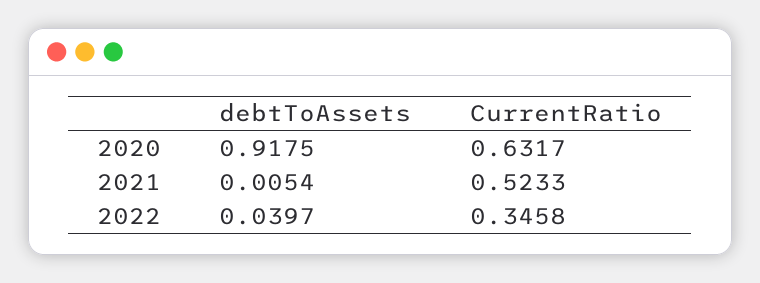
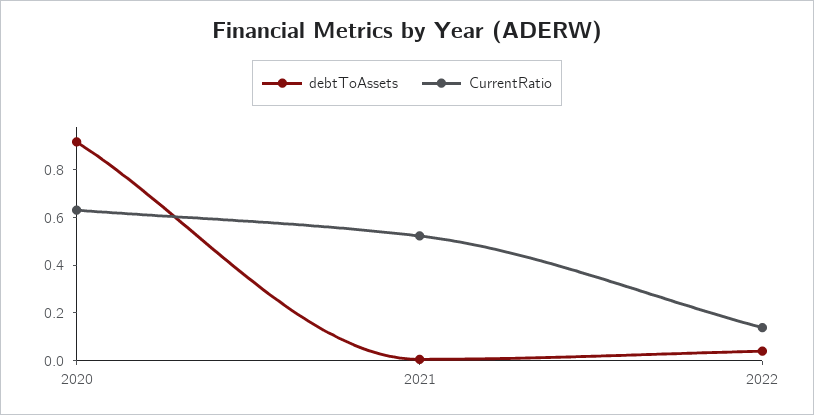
CurrentRatio, 2022: 0.3458 -> 0.15

